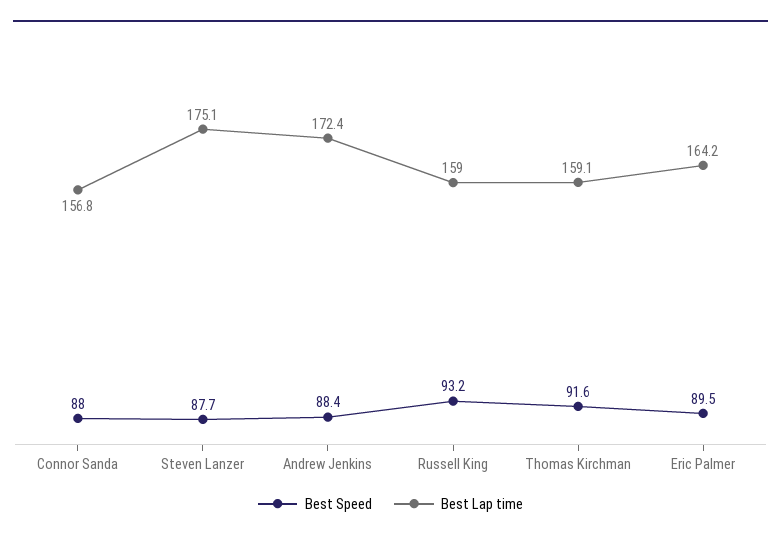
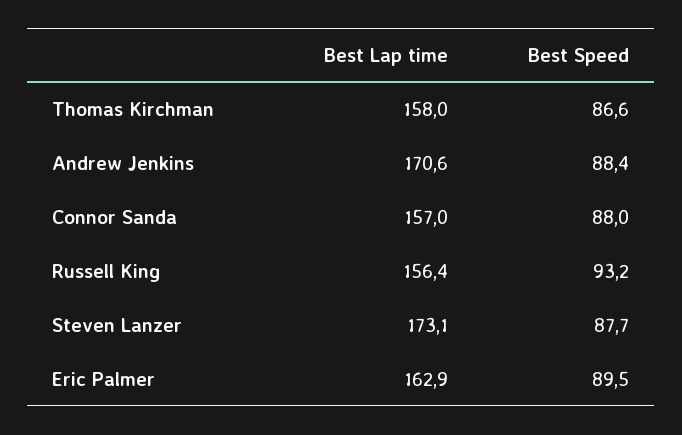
Best Lap time, Connor Sanda: 156.8 -> 157
Best Lap time, Steven Lanzer: 175.1 -> 173.1
Best Lap time, Andrew Jenkins: 172.4 -> 170.6
Best Lap time, Russell King: 159 -> 156.4
Best Speed, Thomas Kirchman: 91.6 -> 86.6
Best Lap time, Thomas Kirchman: 159.1 -> 158
Best Lap time, Eric Palmer: 164.2 -> 162.9

